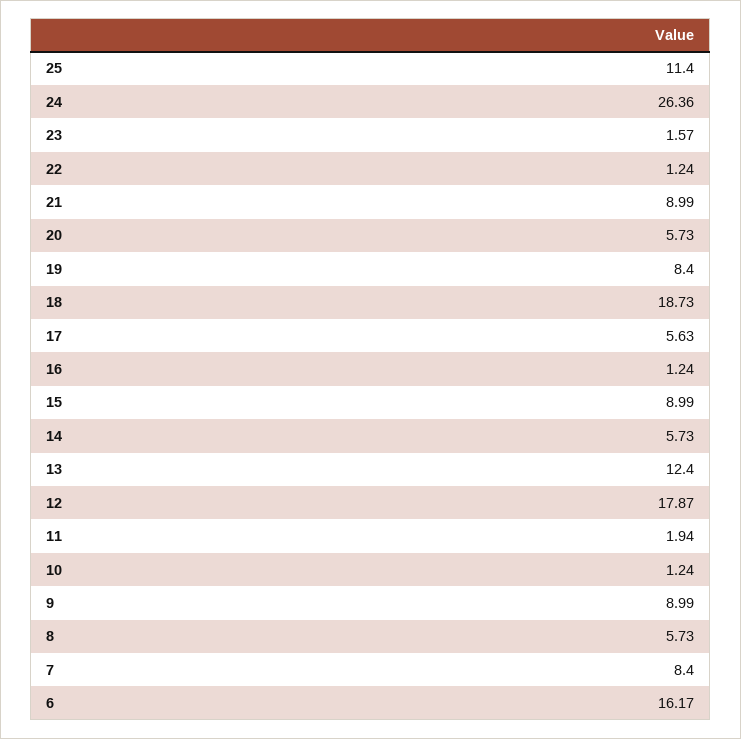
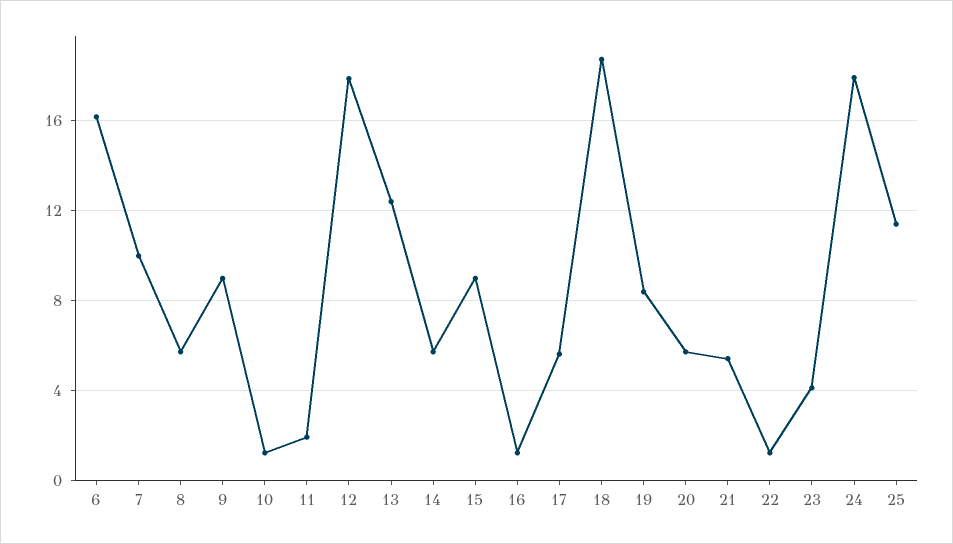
24: 26.36 -> 18
23: 1.57 -> 4
21: 8.99 -> 5.5
7: 8.4 -> 10

